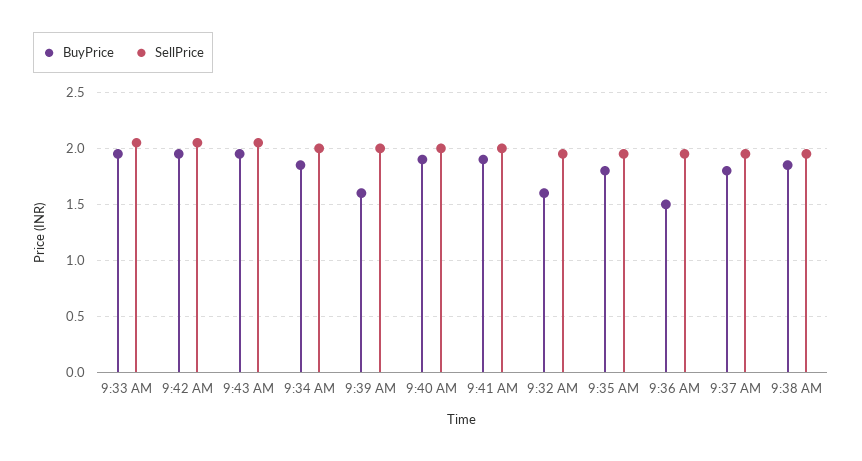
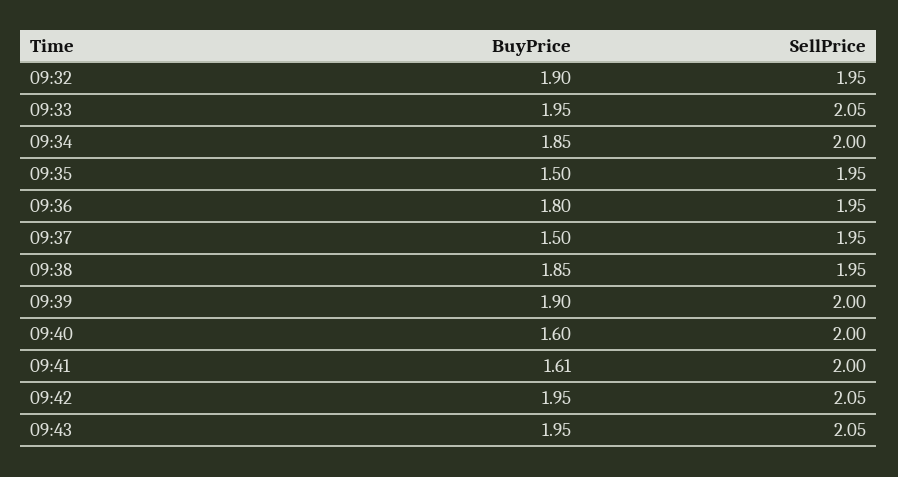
BuyPrice, 9:39 AM: 1.6 -> 1.9
BuyPrice, 9:40 AM: 1.9 -> 1.6
BuyPrice, 9:41 AM: 1.9 -> 1.61
BuyPrice, 9:32 AM: 1.6 -> 1.9
BuyPrice, 9:35 AM: 1.8 -> 1.5
BuyPrice, 9:36 AM: 1.5 -> 1.8
BuyPrice, 9:37 AM: 1.8 -> 1.5

